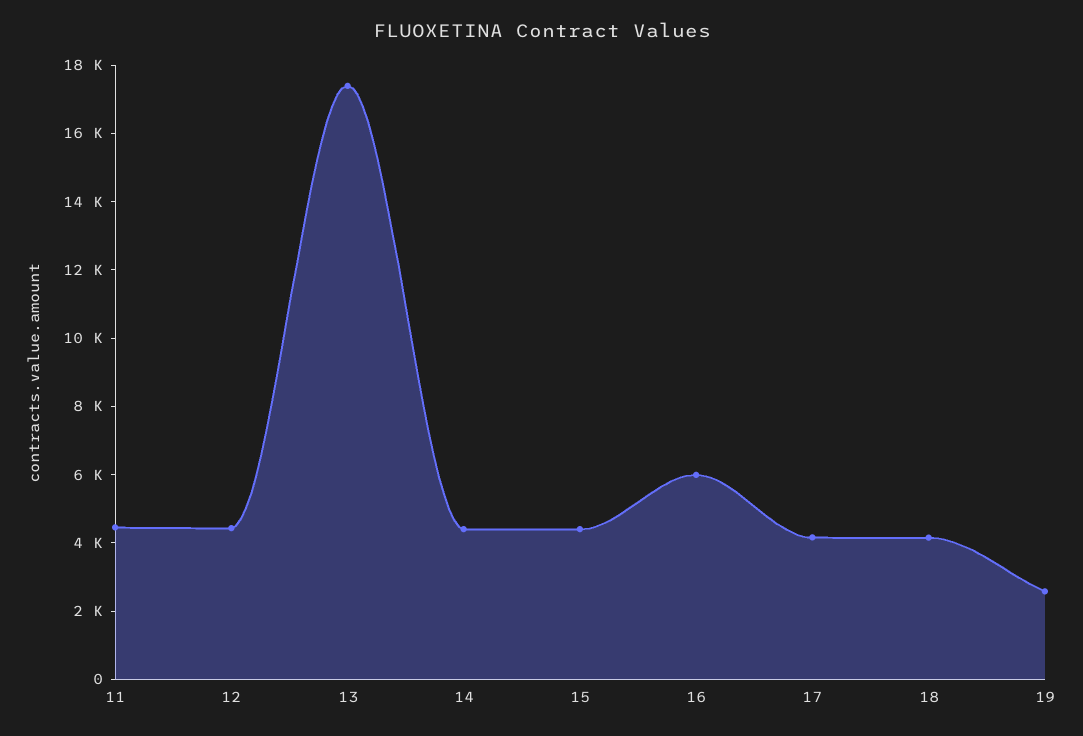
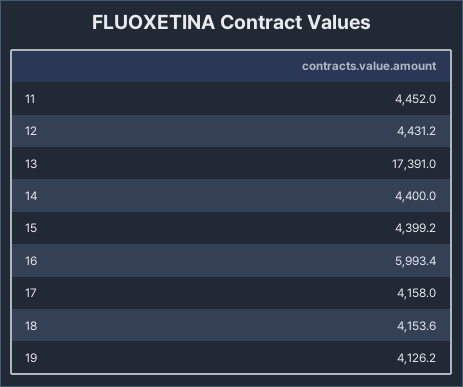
19: 2500 -> 4126.2

